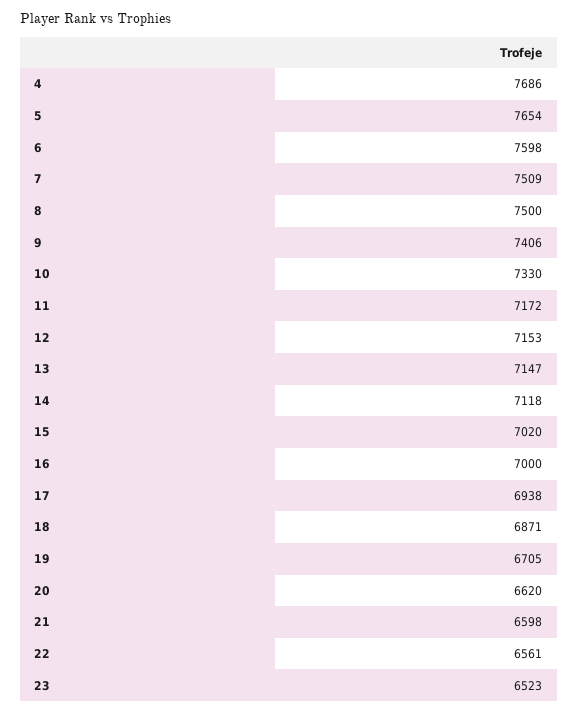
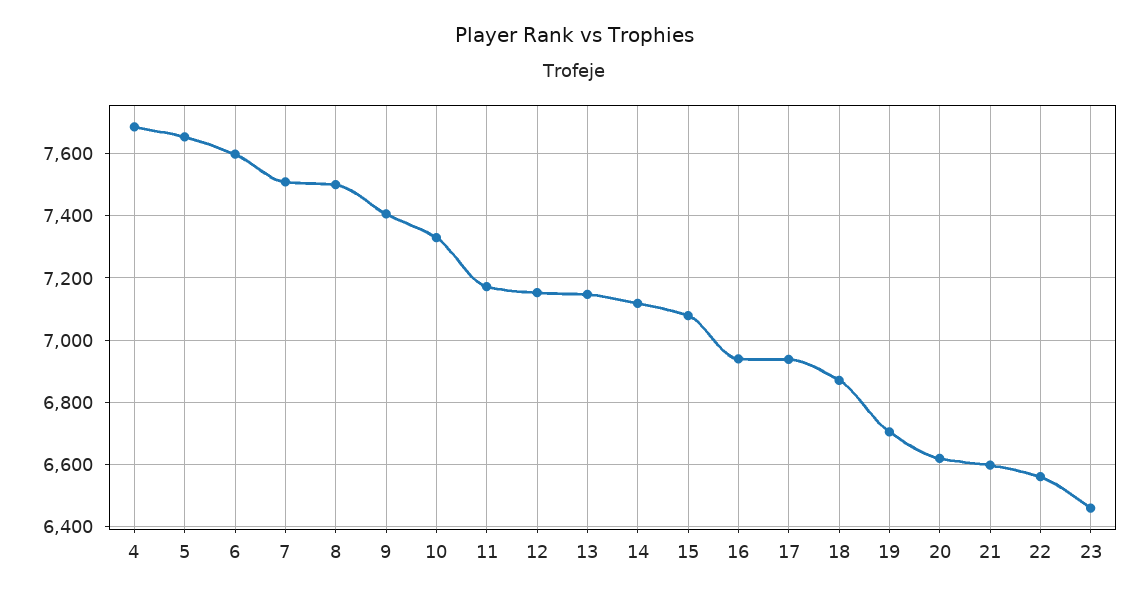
15: 7020 -> 7080
16: 7000 -> 6940
23: 6523 -> 6460

